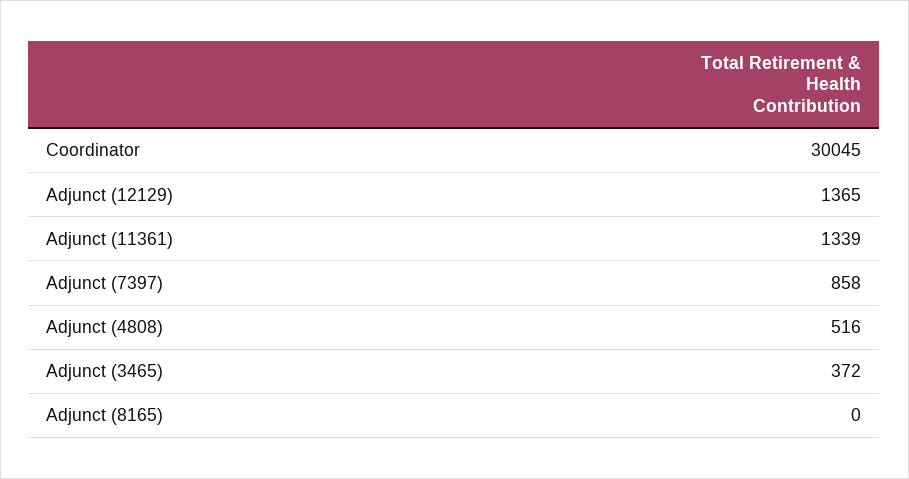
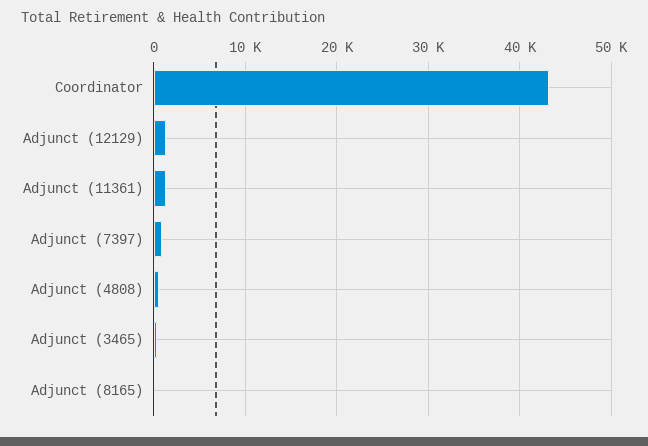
Coordinator: 30045 -> 43000

